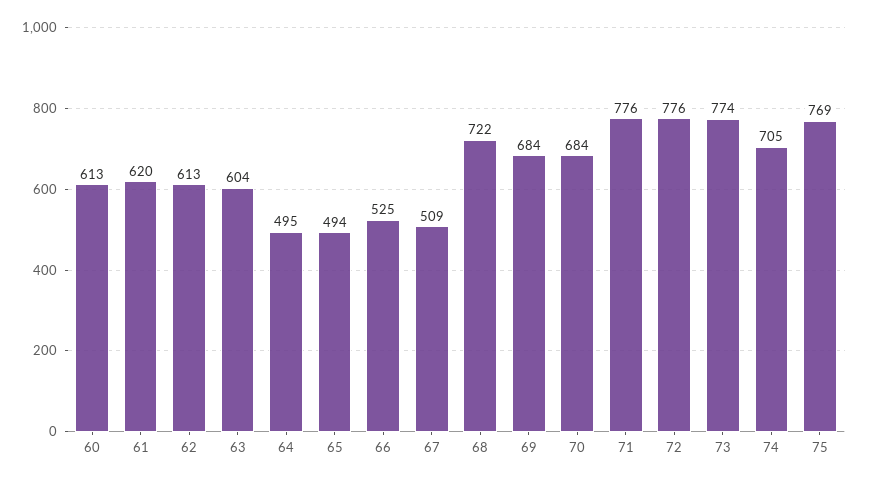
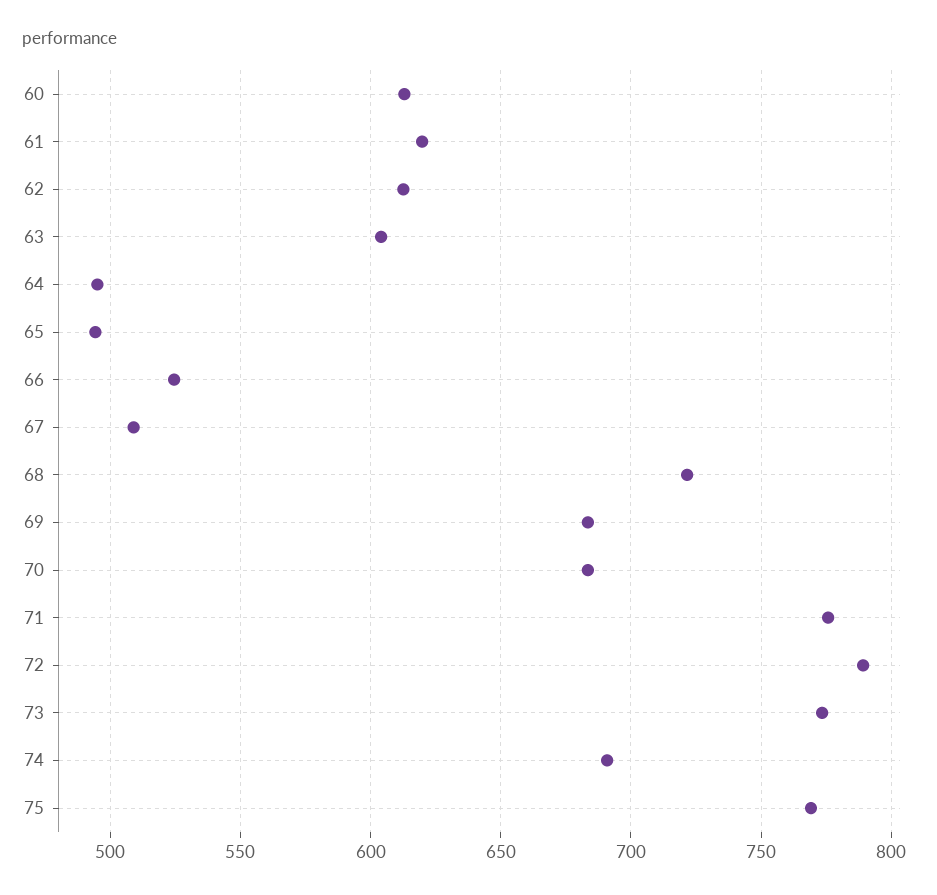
72: 776 -> 790
74: 705 -> 690

